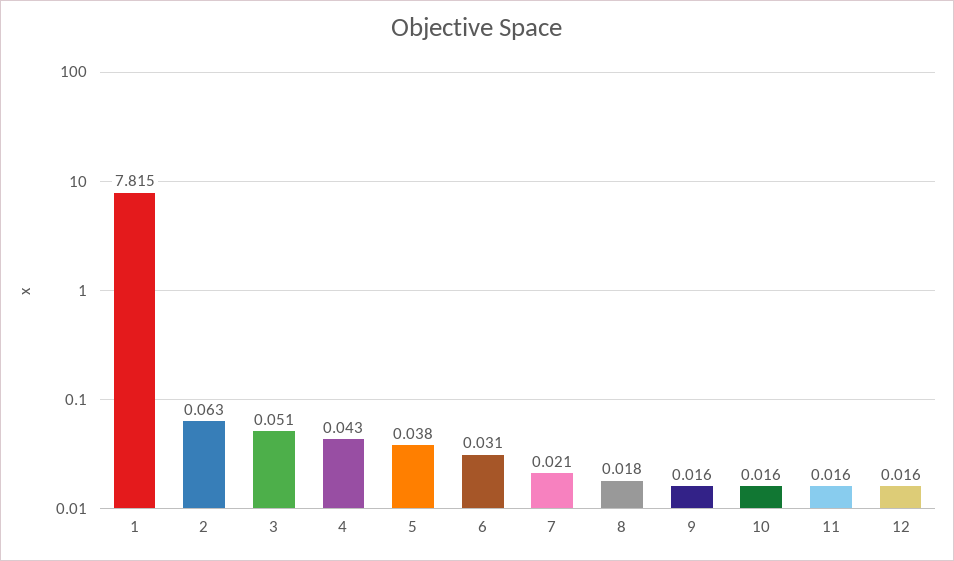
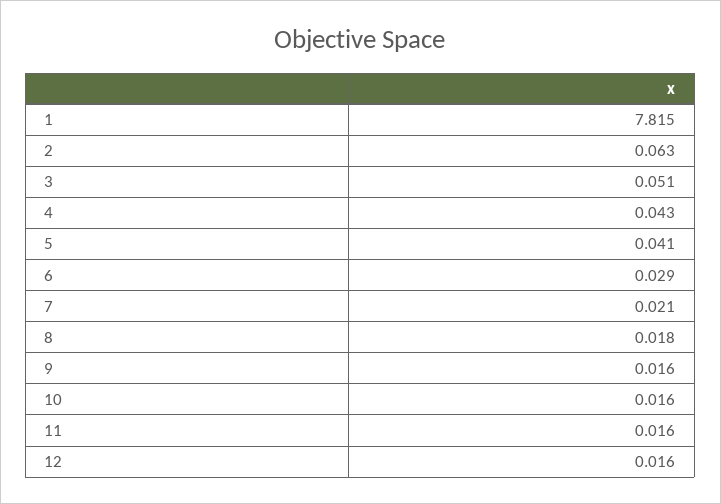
5: 0.038 -> 0.041
6: 0.031 -> 0.029

